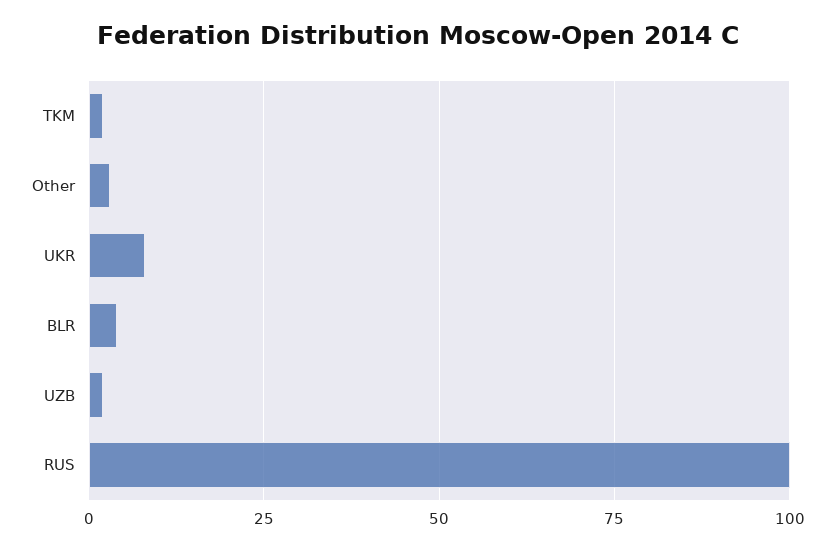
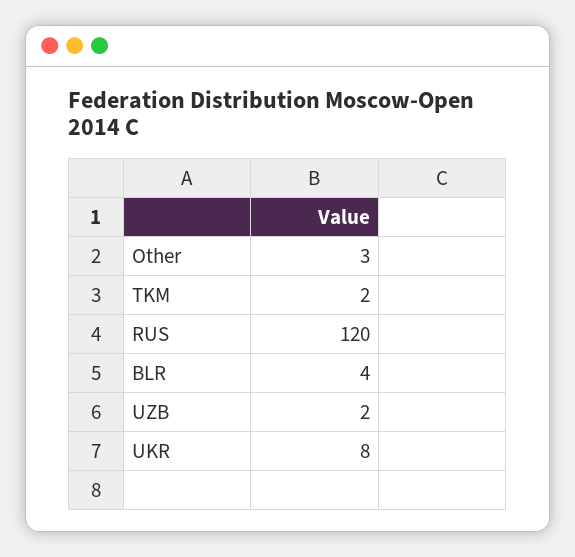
RUS: 100 -> 120

